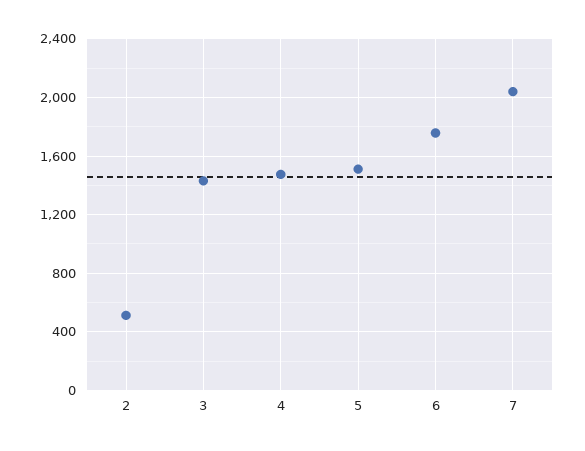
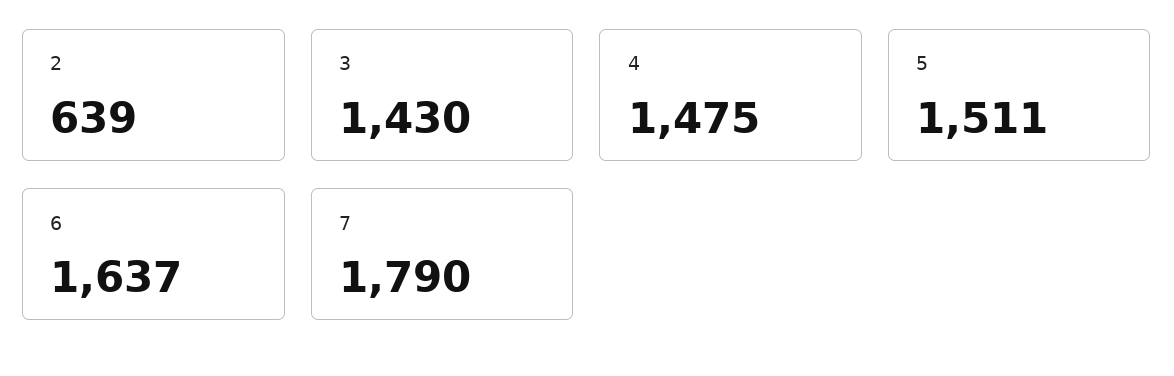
2: 500 -> 639
6: 1750 -> 1637
7: 2050 -> 1790

